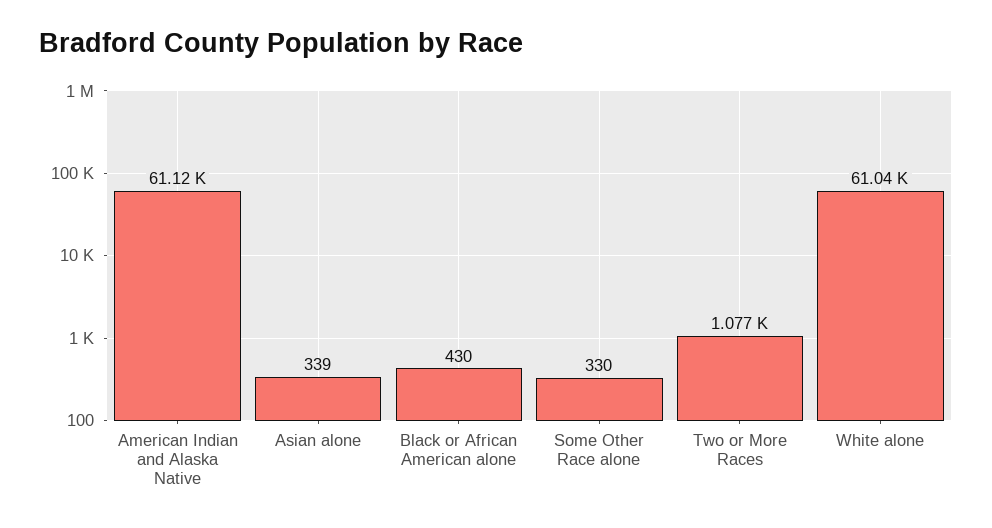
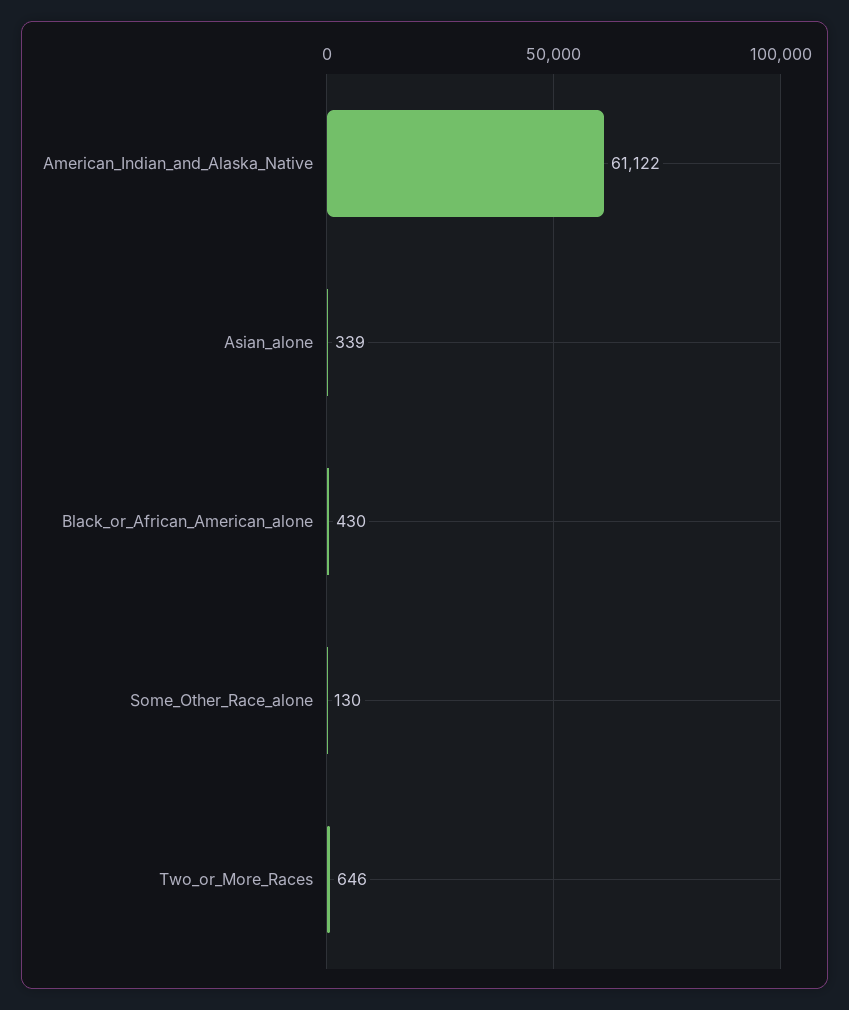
Some Other Race alone: 330 -> 130
Two or More Races: 1077 -> 646
White alone: 61040 -> none

